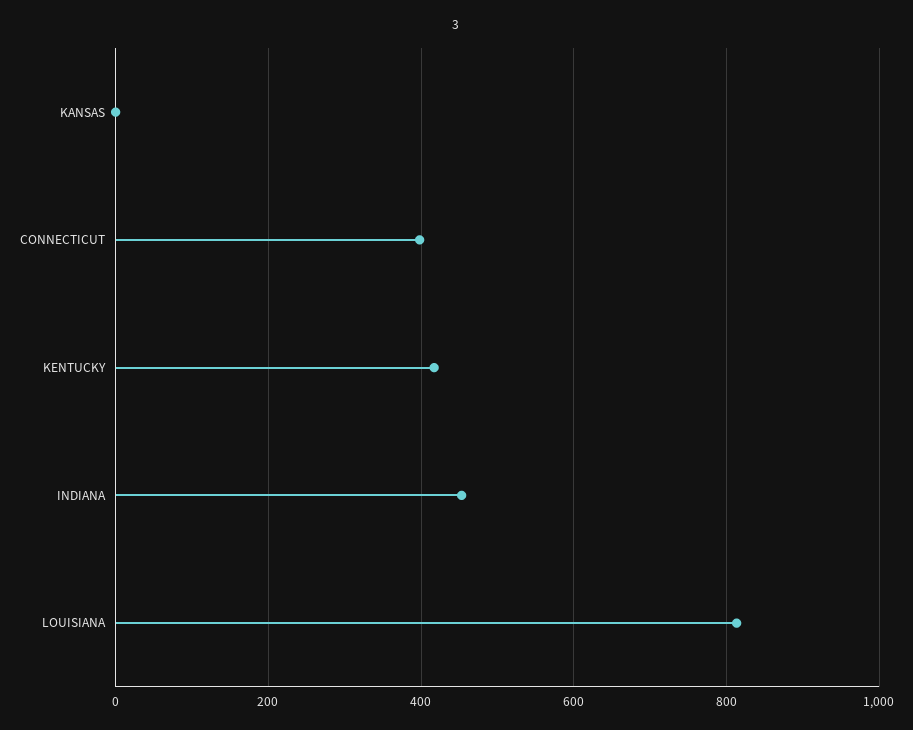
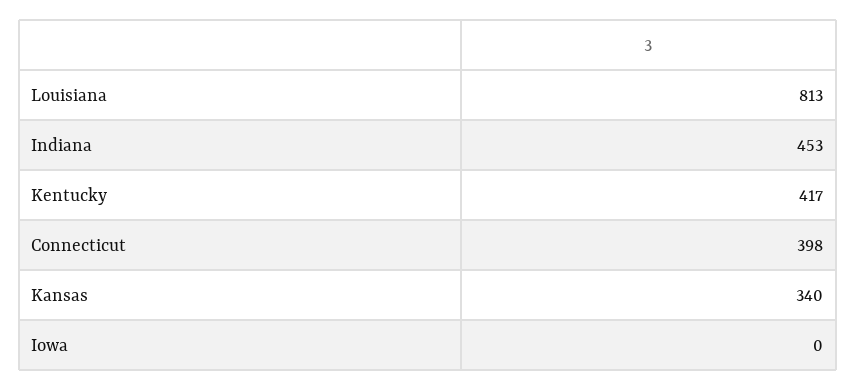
KANSAS: 0 -> 340
Iowa: none -> 0

